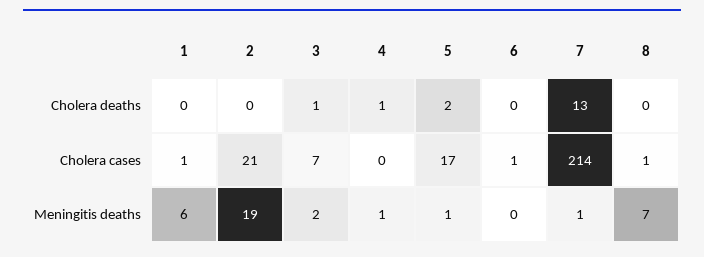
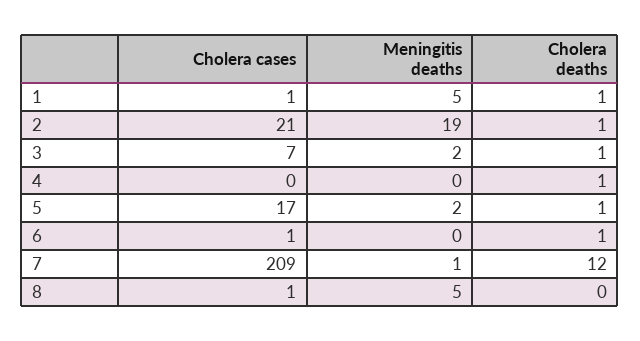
1, Cholera deaths: 0 -> 1
2, Cholera deaths: 0 -> 1
5, Cholera deaths: 2 -> 1
6, Cholera deaths: 0 -> 1
7, Cholera deaths: 13 -> 12
7, Cholera cases: 214 -> 209
1, Meningitis deaths: 6 -> 5
4, Meningitis deaths: 1 -> 0
5, Meningitis deaths: 1 -> 2
8, Meningitis deaths: 7 -> 5

